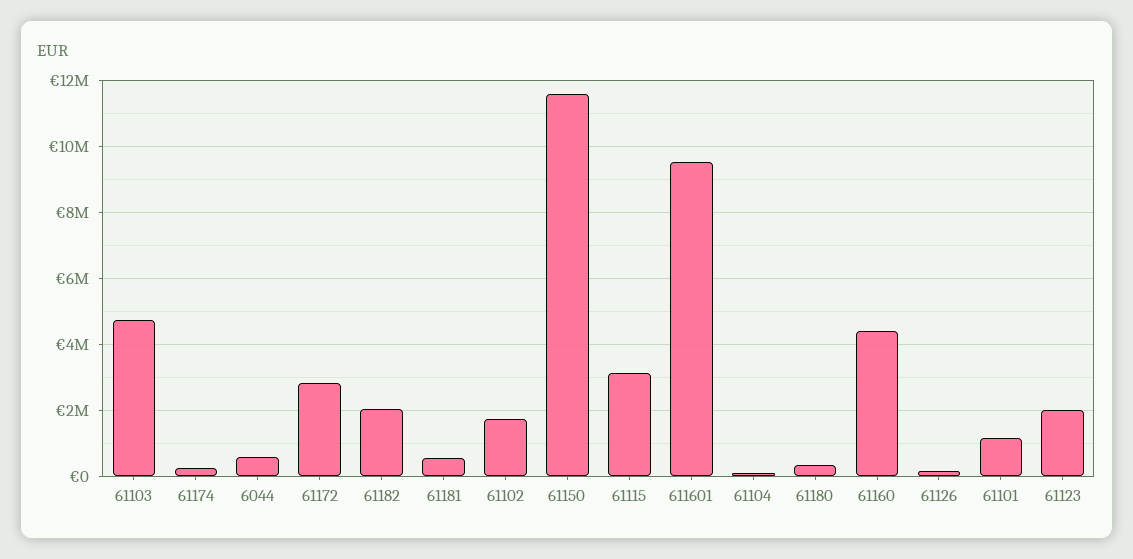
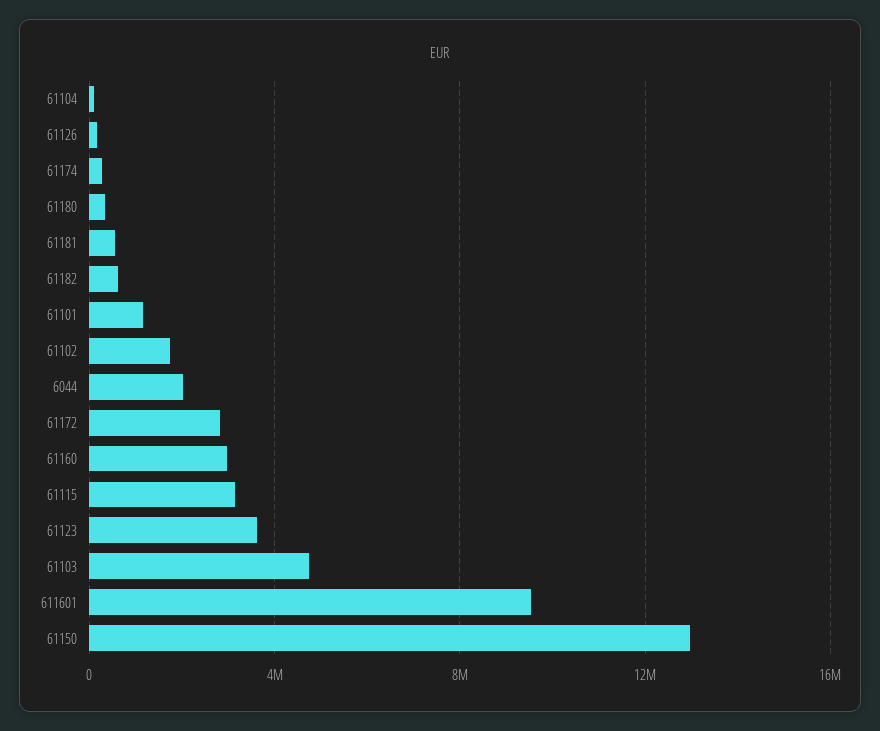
6044: 600000 -> 2000000
61182: 2000000 -> 500000
61150: 11600000 -> 13000000
61160: 4400000 -> 3000000
61123: 2000000 -> 3500000

